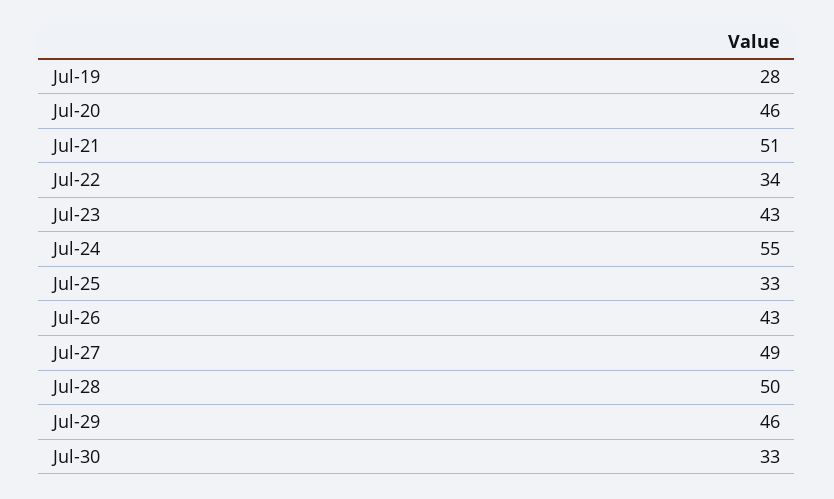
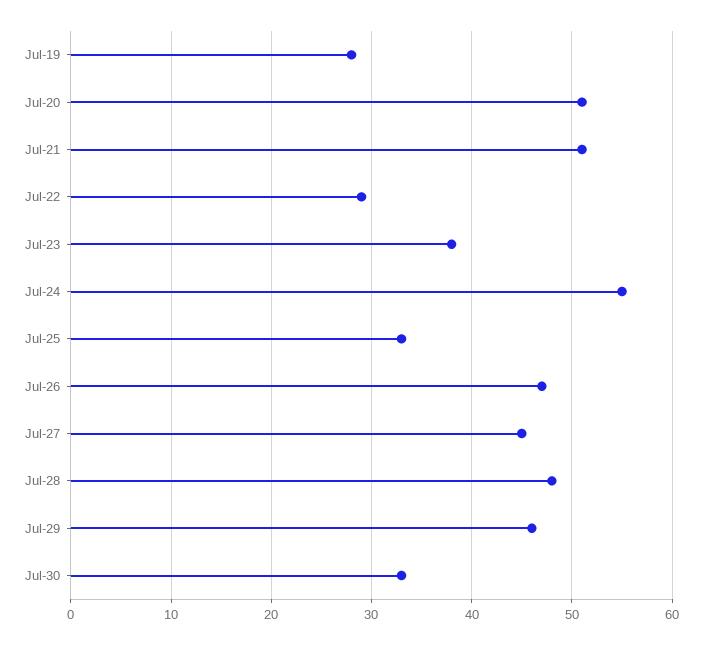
Jul-20: 46 -> 51
Jul-22: 34 -> 29
Jul-23: 43 -> 38
Jul-26: 43 -> 47
Jul-27: 49 -> 45
Jul-28: 50 -> 48

